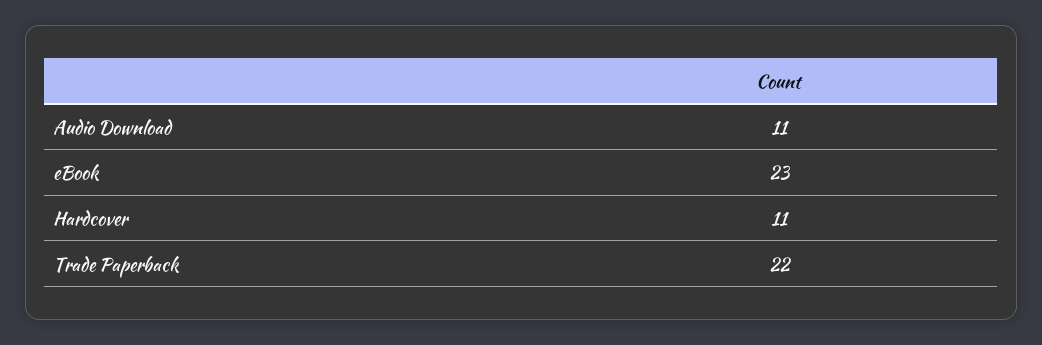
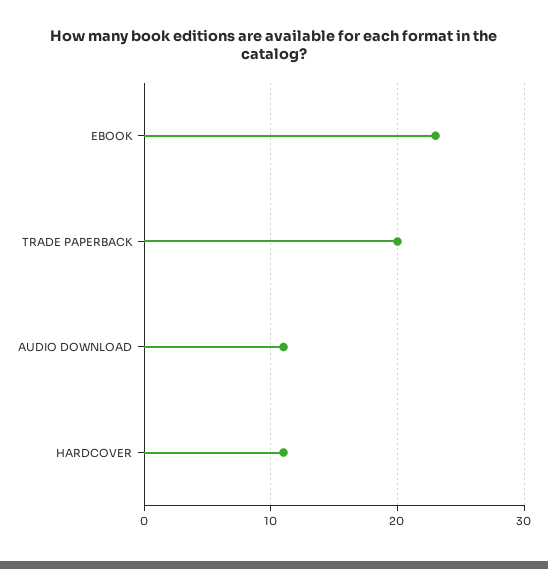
Trade Paperback: 22 -> 20

